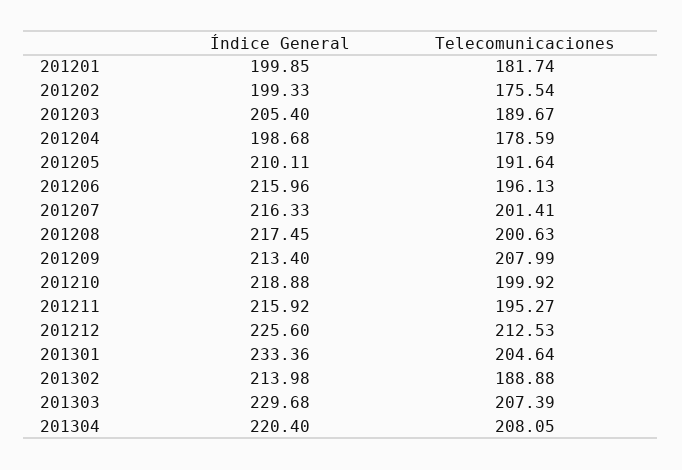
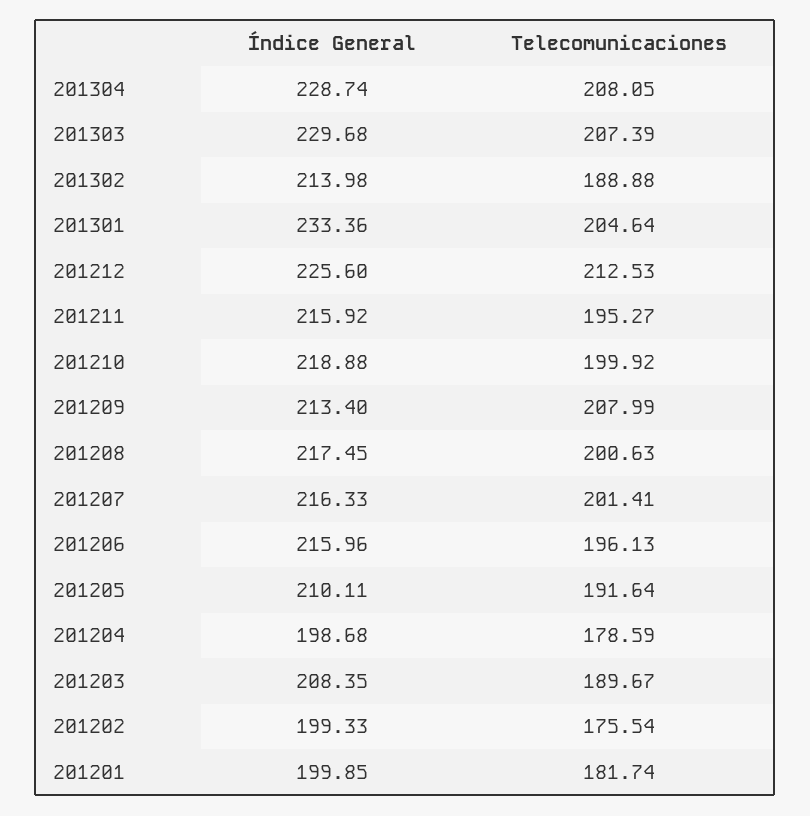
Índice General, 201203: 205.4 -> 208.35
Índice General, 201304: 220.4 -> 228.74

